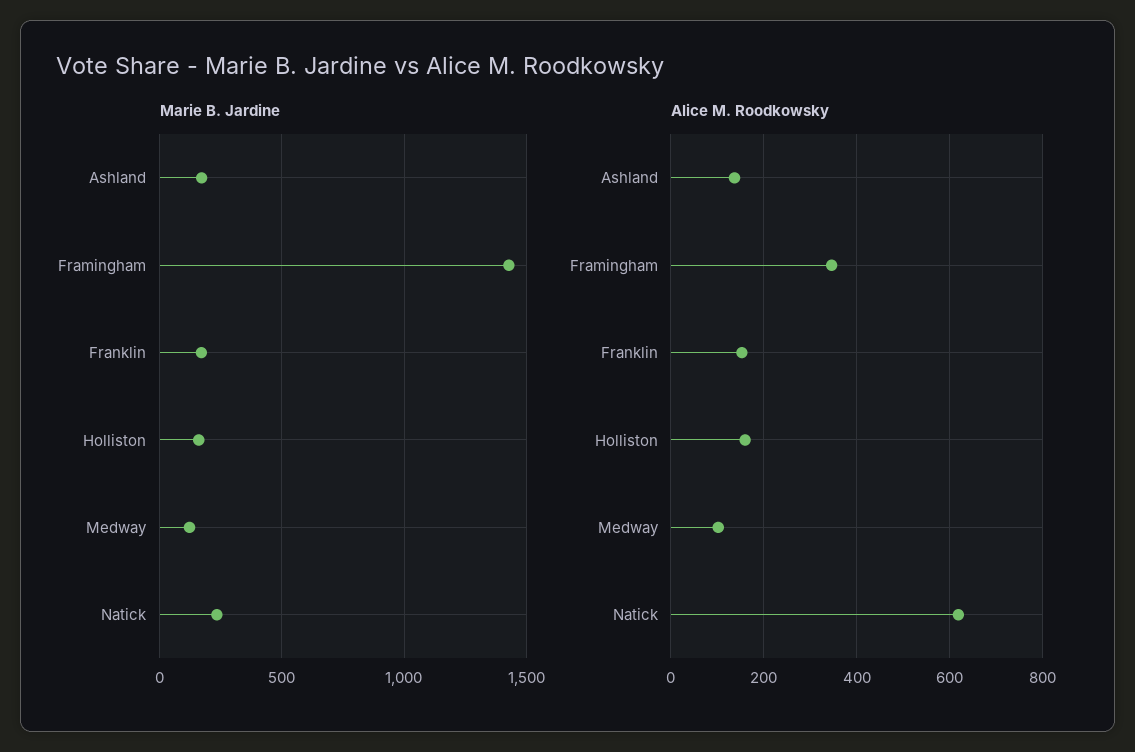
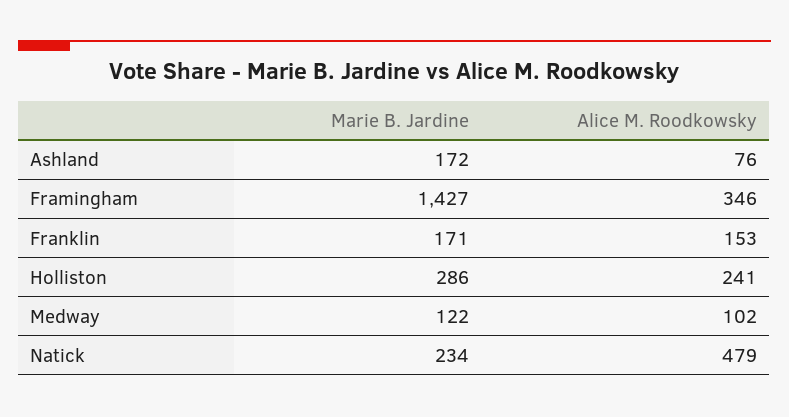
Marie B. Jardine, Holliston: 150 -> 286
Alice M. Roodkowsky, Ashland: 140 -> 76
Alice M. Roodkowsky, Holliston: 160 -> 241
Alice M. Roodkowsky, Natick: 620 -> 479

